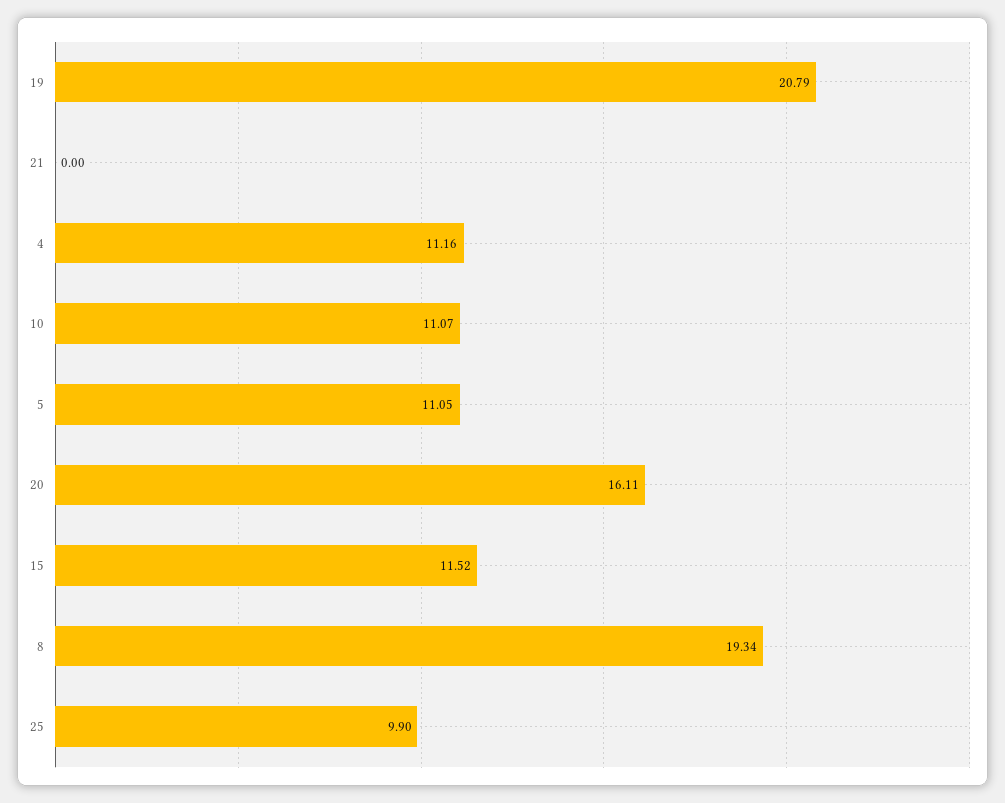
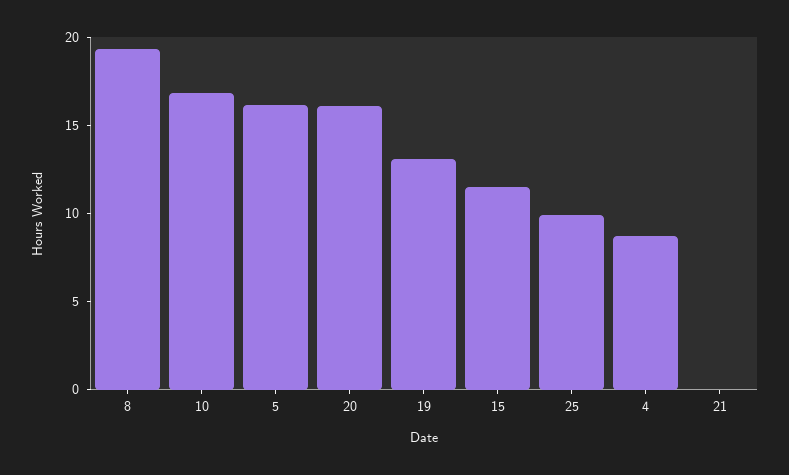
19: 20.79 -> 13
4: 11.16 -> 9
10: 11.07 -> 17
5: 11.05 -> 16

